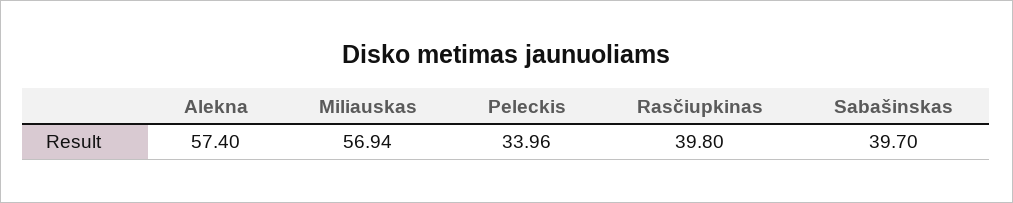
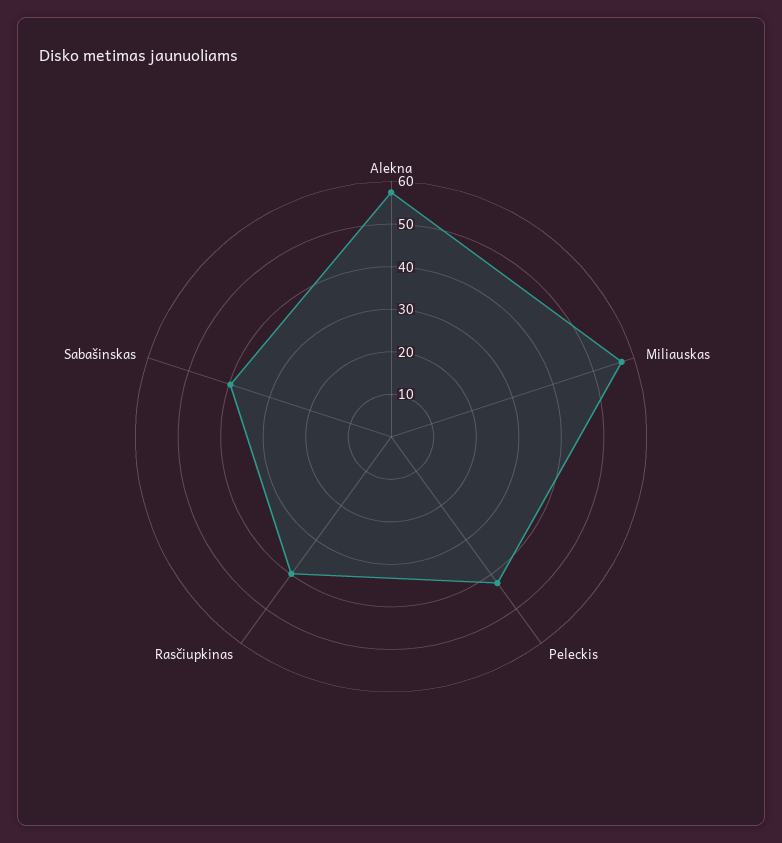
Peleckis: 33.96 -> 42

